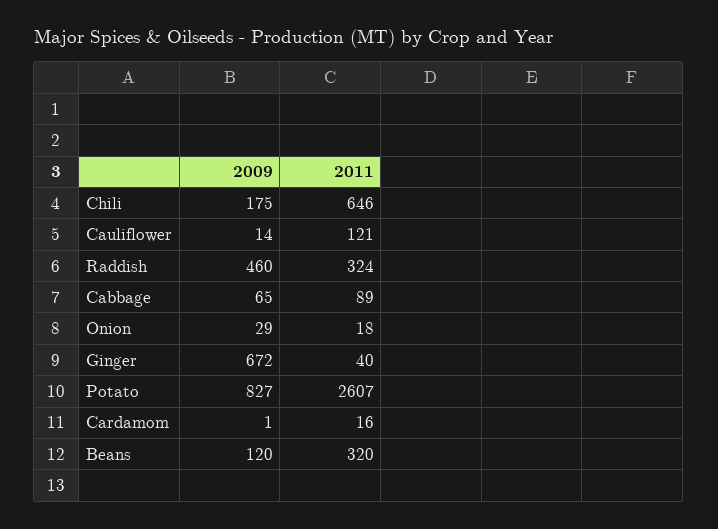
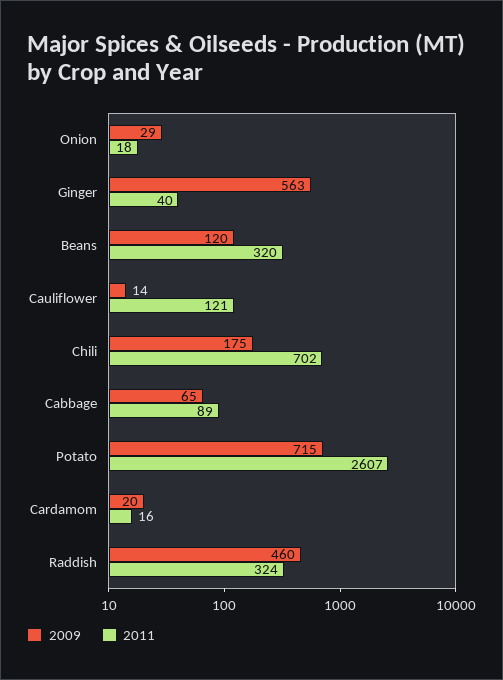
2011, Chili: 646 -> 702
2009, Ginger: 672 -> 563
2009, Potato: 827 -> 715
2009, Cardamom: 1 -> 20

